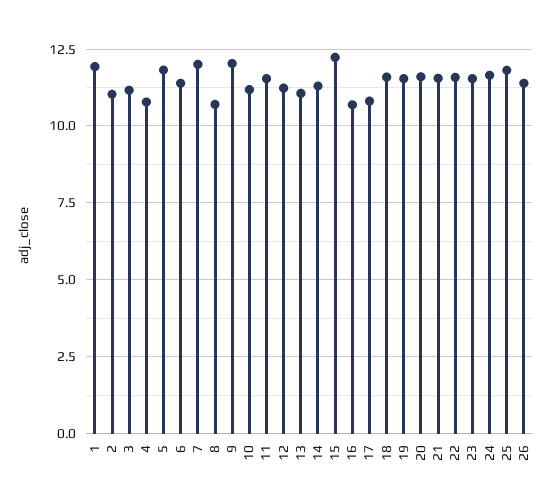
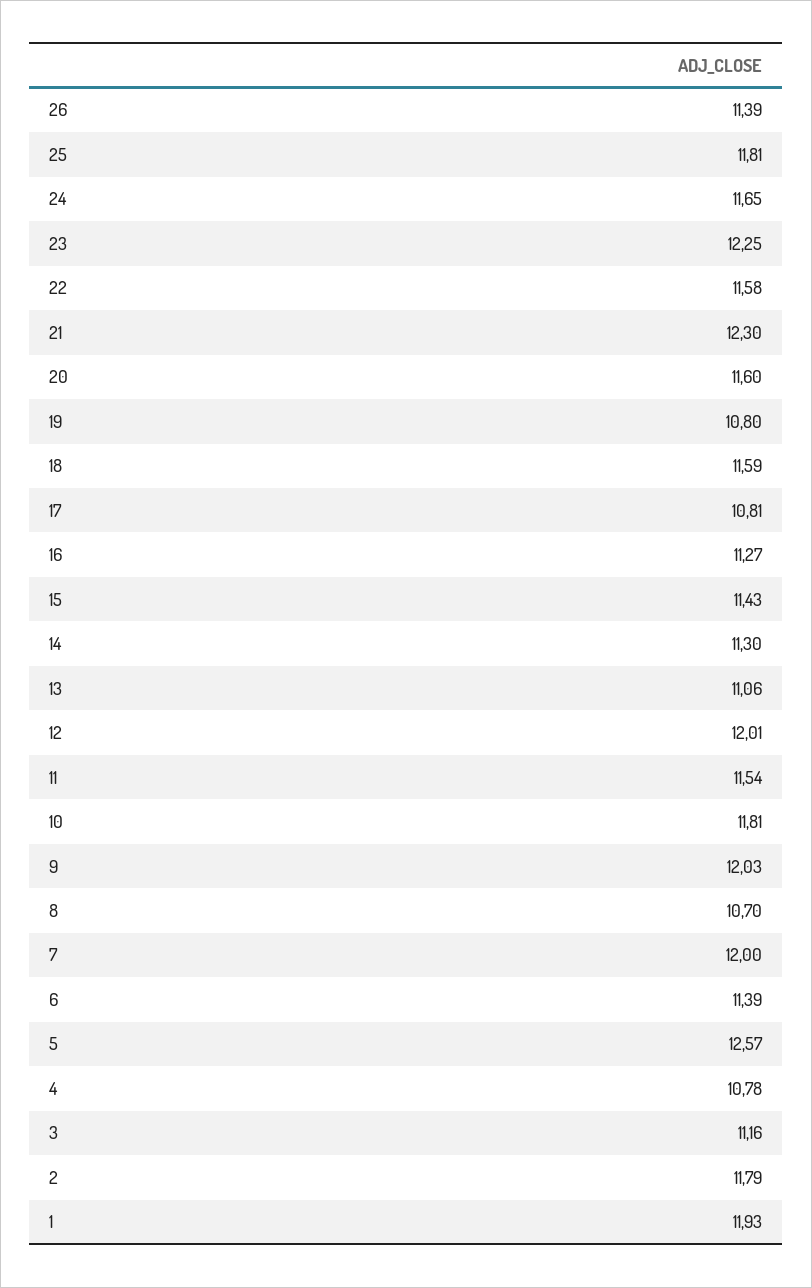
2: 11 -> 11.79
5: 11.75 -> 12.57
10: 11.25 -> 11.81
12: 11.25 -> 12.01
15: 12.25 -> 11.43
16: 10.75 -> 11.27
19: 11.5 -> 10.8
21: 11.5 -> 12.3
23: 11.5 -> 12.25

